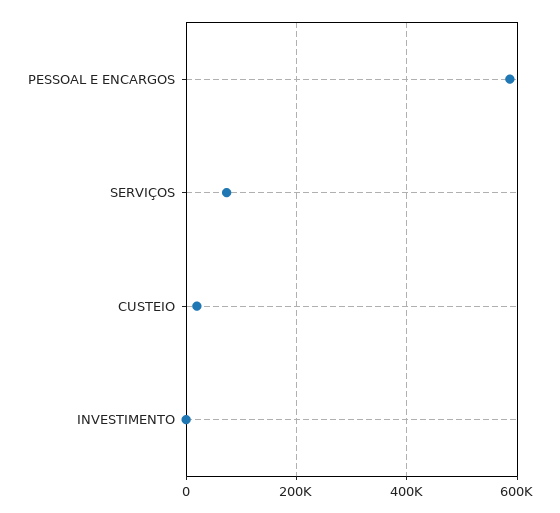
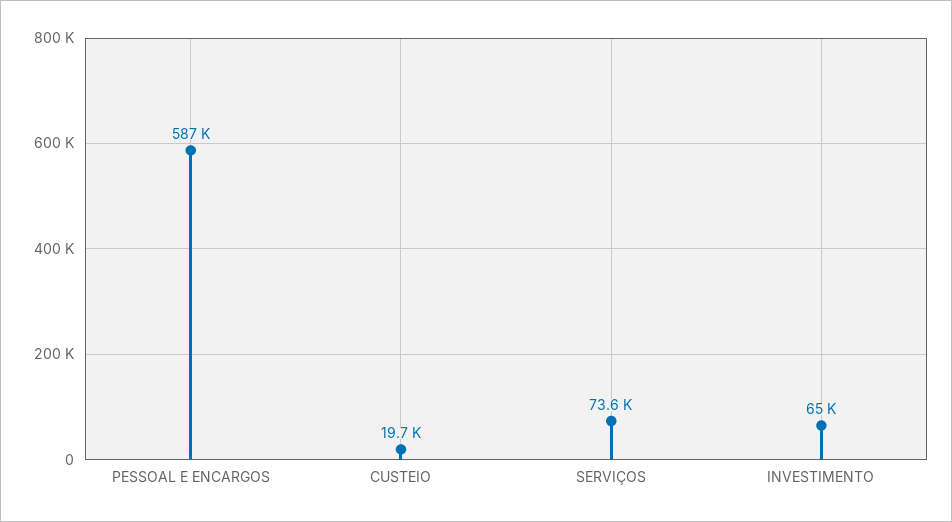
INVESTIMENTO: 0 -> 65000

